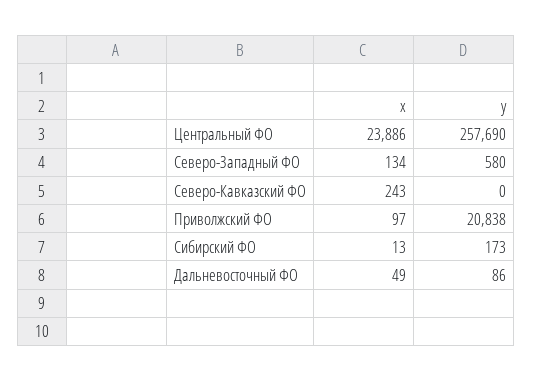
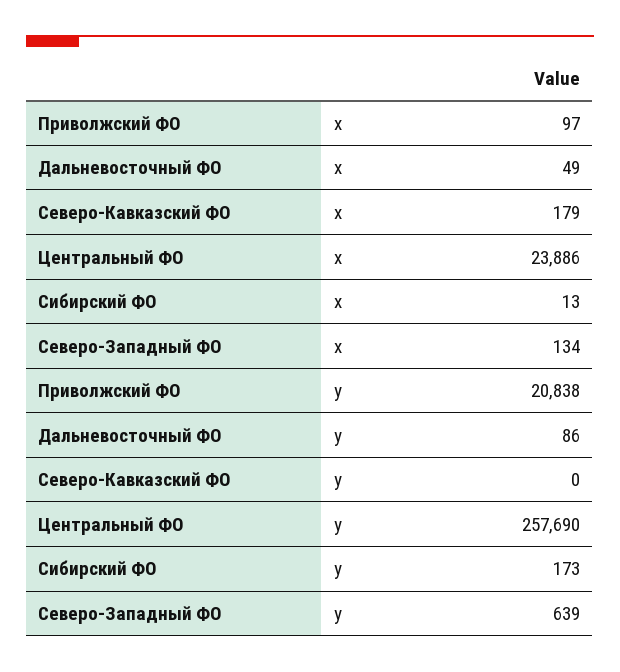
y, Северо-Западный ФО: 580 -> 639
x, Северо-Кавказский ФО: 243 -> 179

